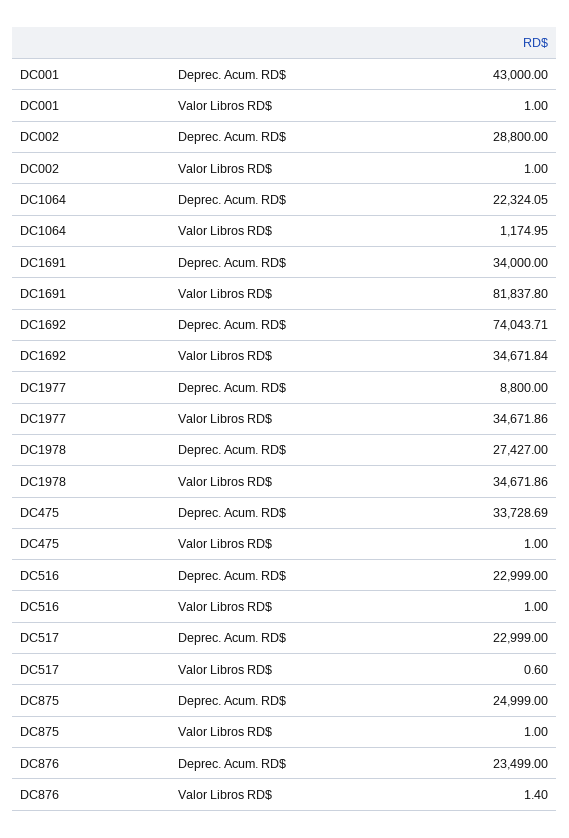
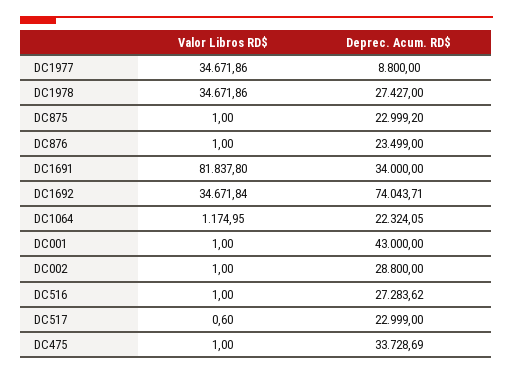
DC516, Deprec. Acum. RD$: 22999 -> 27283.62
DC875, Deprec. Acum. RD$: 24999 -> 22999.2
DC876, Valor Libros RD$: 1.4 -> 1

